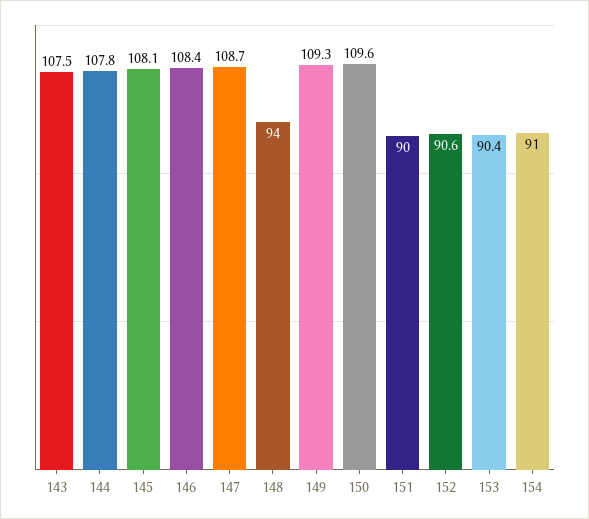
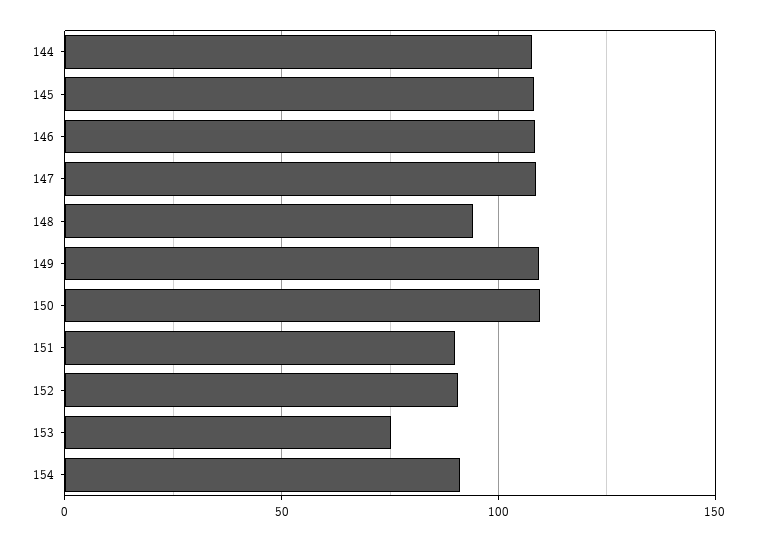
143: 107.5 -> none
153: 90.4 -> 75

